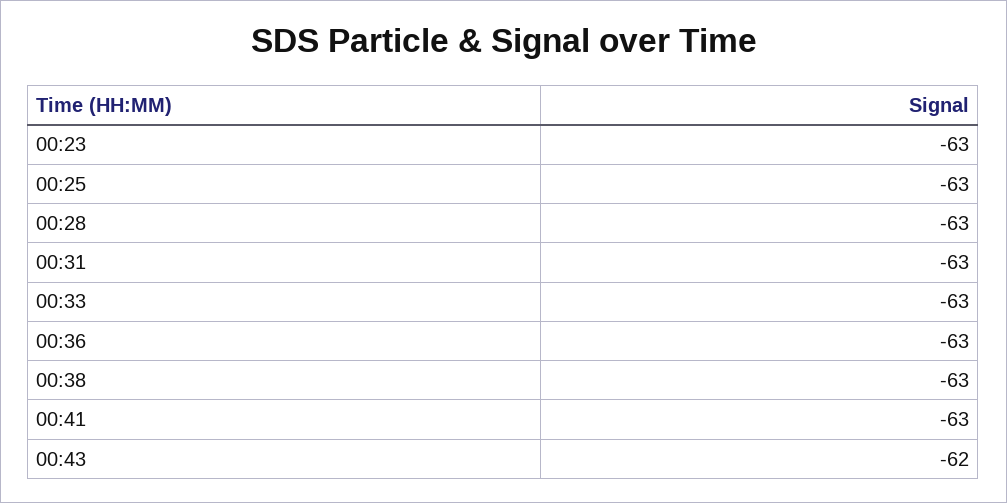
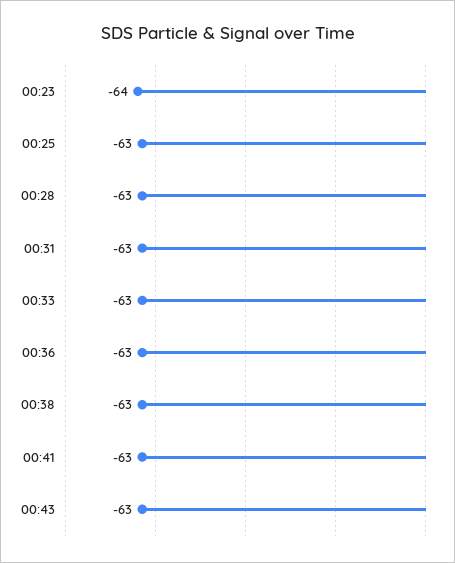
00:23: -63 -> -64
00:43: -62 -> -63

